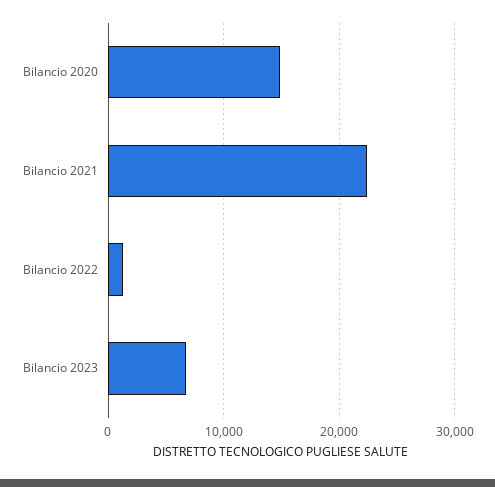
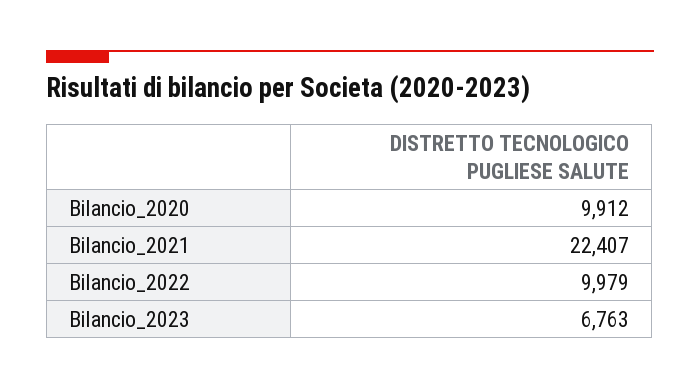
Bilancio 2020: 15000 -> 9912
Bilancio 2022: 1000 -> 9979

